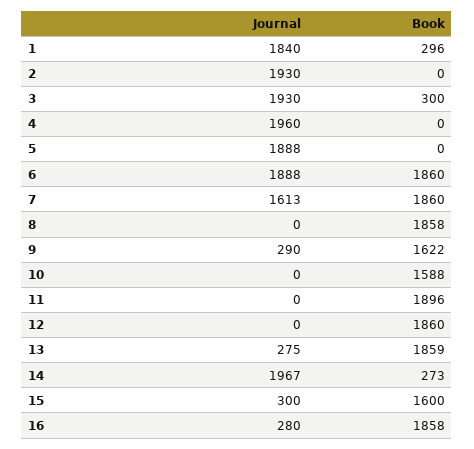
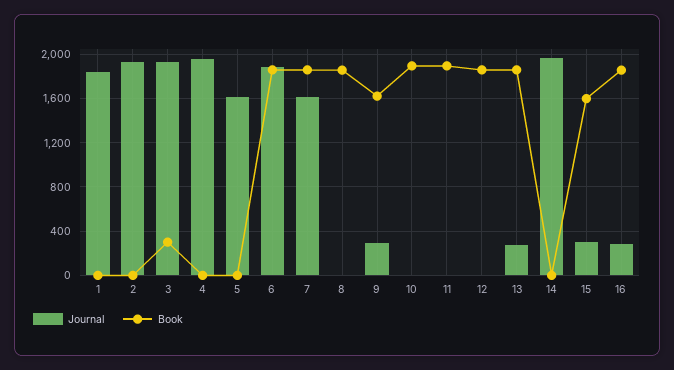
Book, 1: 296 -> 0
Journal, 5: 1888 -> 1600
Book, 10: 1588 -> 1900
Book, 14: 273 -> 0

